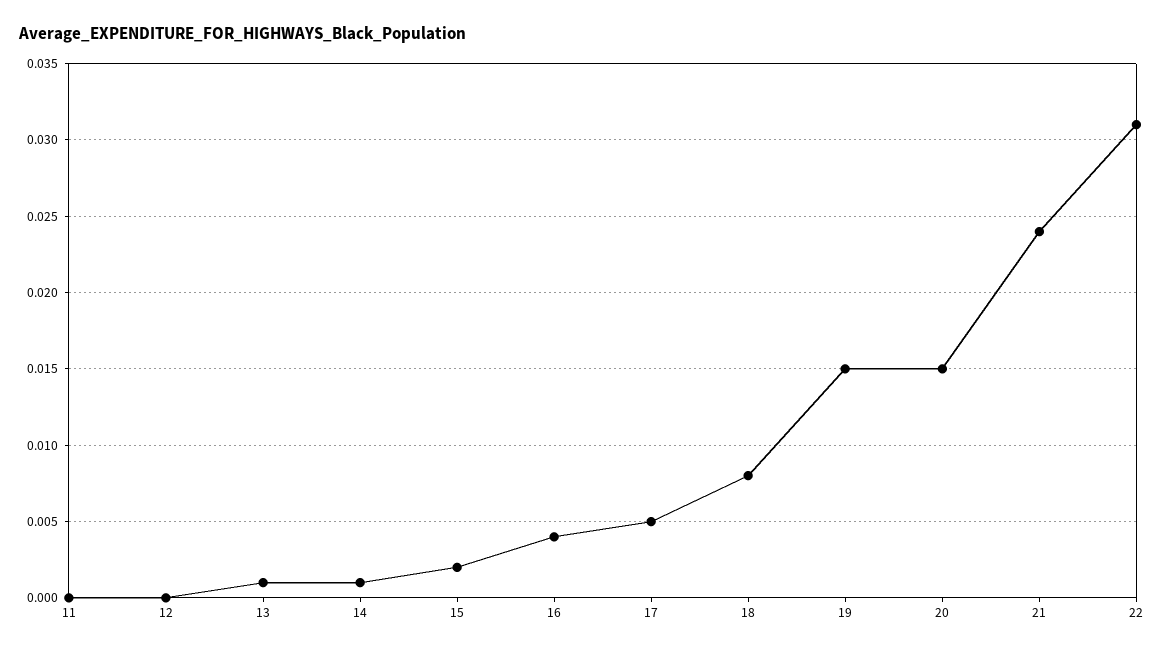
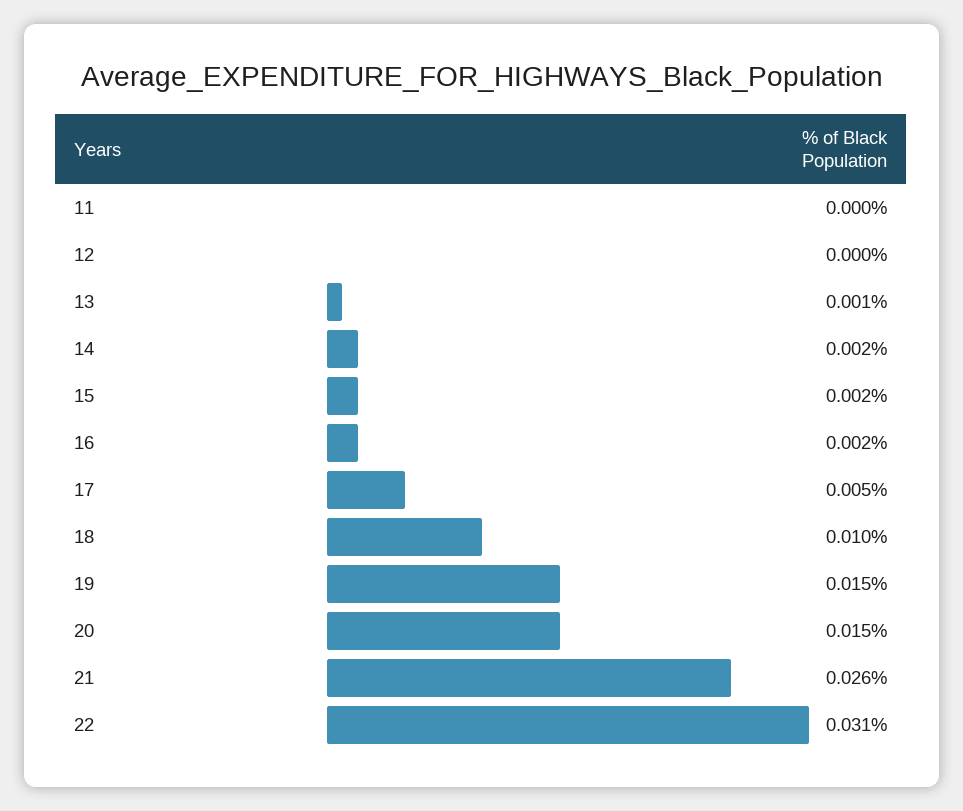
14: 0.001 -> 0.002
16: 0.004 -> 0.002
18: 0.008 -> 0.01
21: 0.024 -> 0.026

